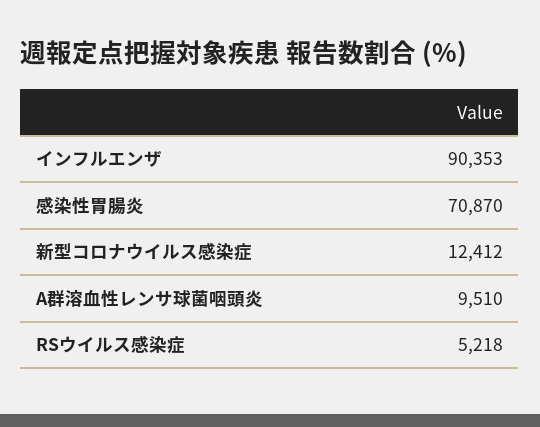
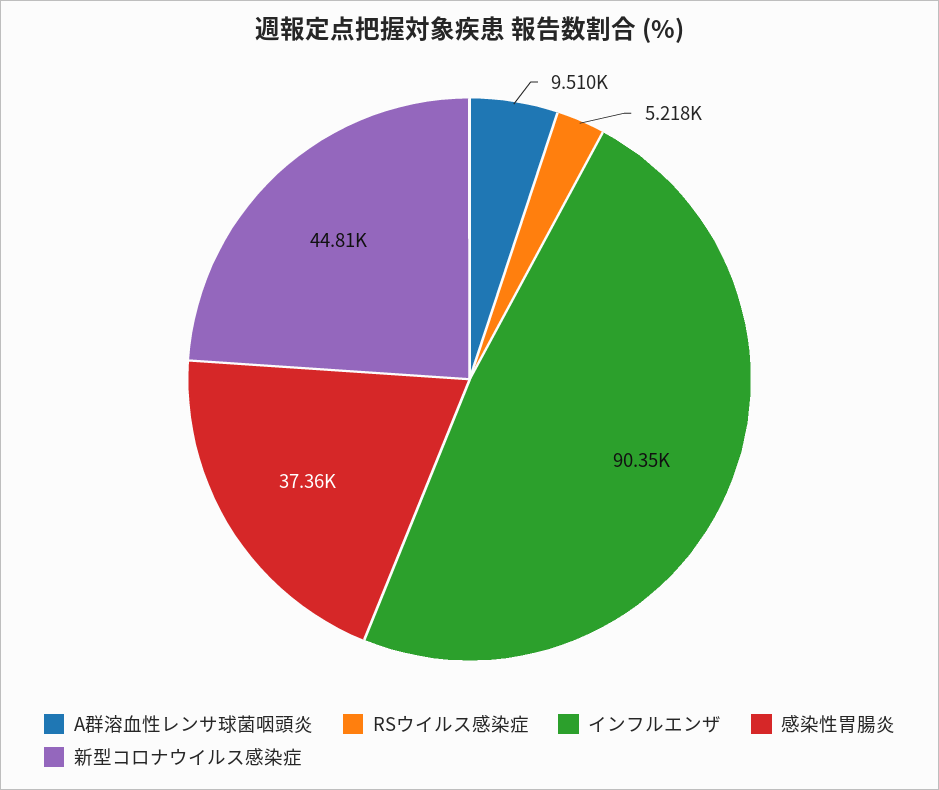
感染性胃腸炎: 70870 -> 37360
新型コロナウイルス感染症: 12412 -> 44810

